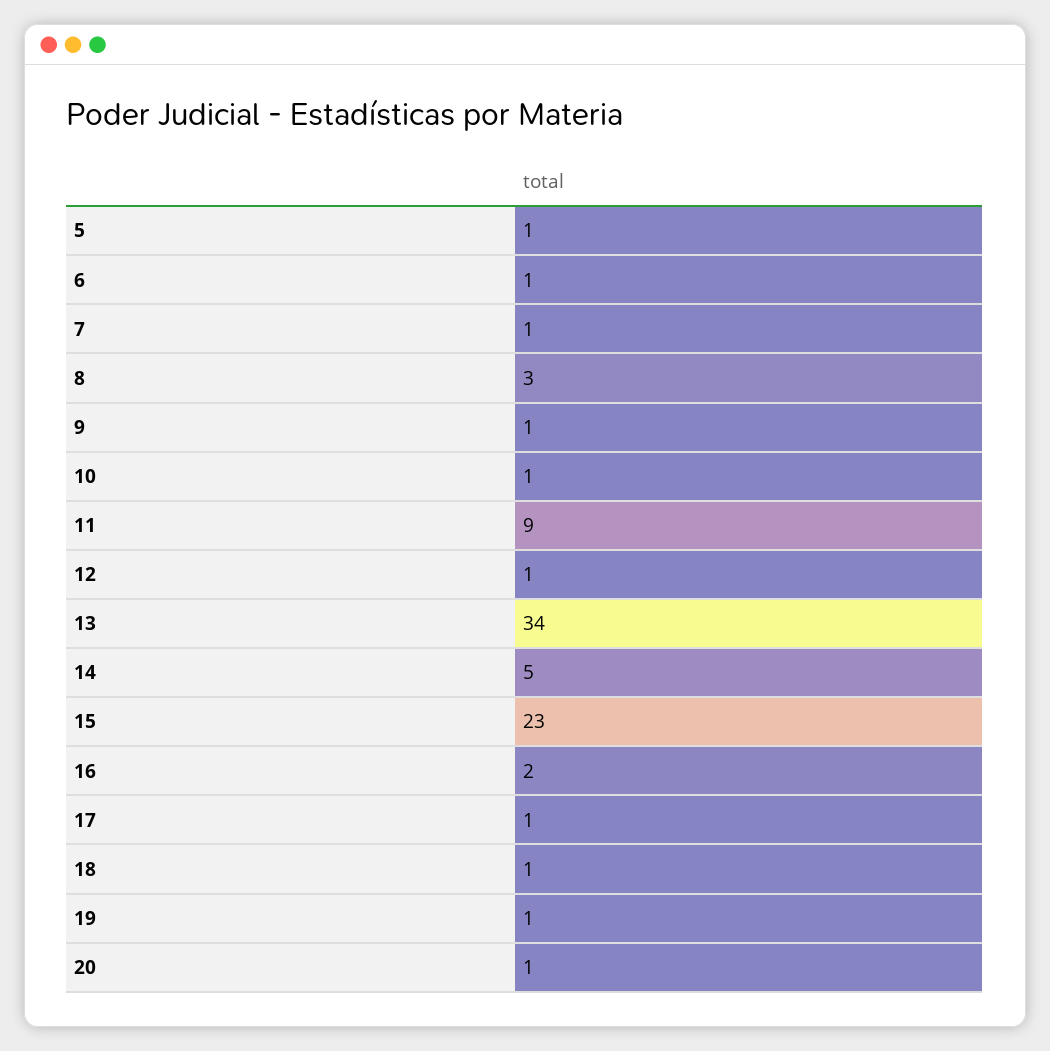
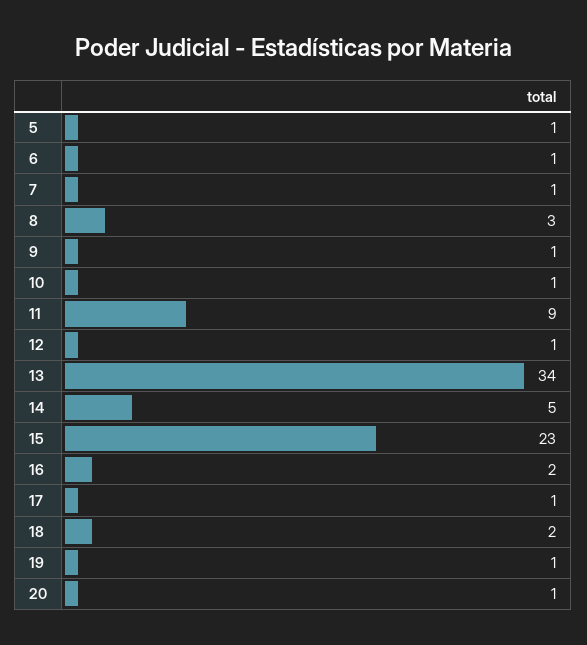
18: 1 -> 2

